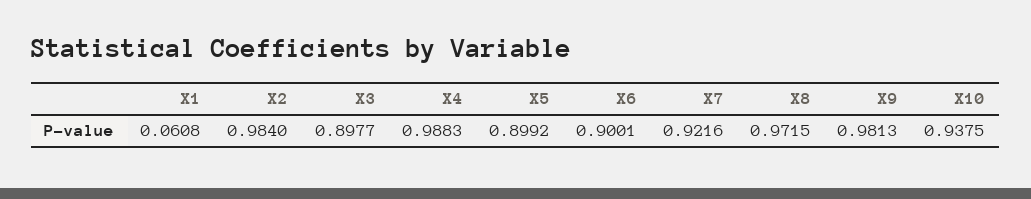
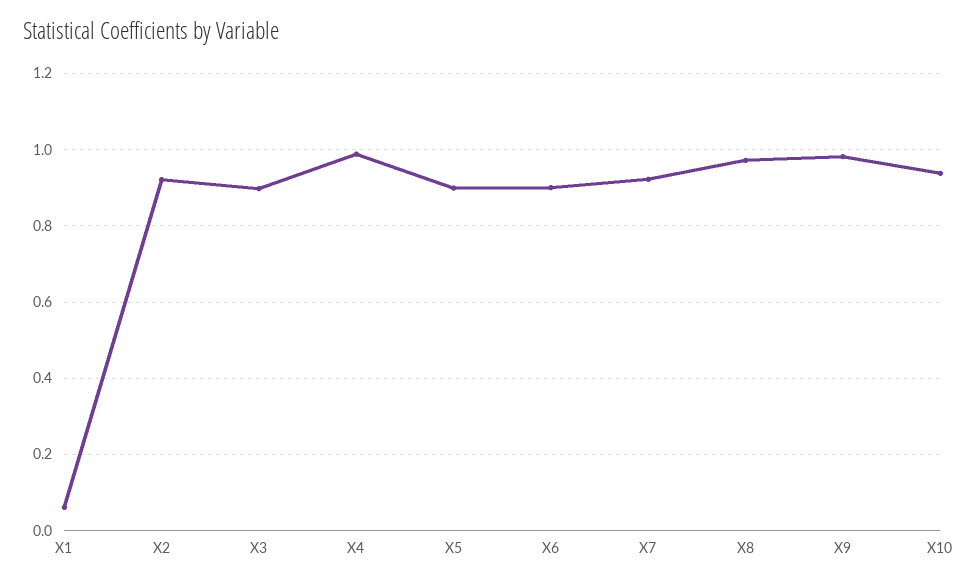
X2: 0.984 -> 0.92

